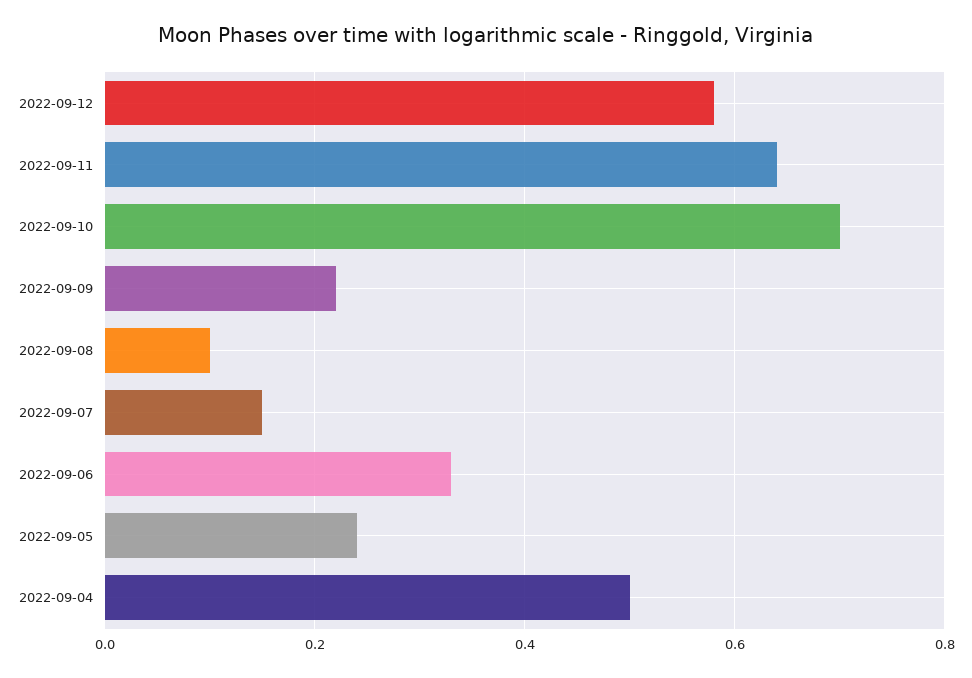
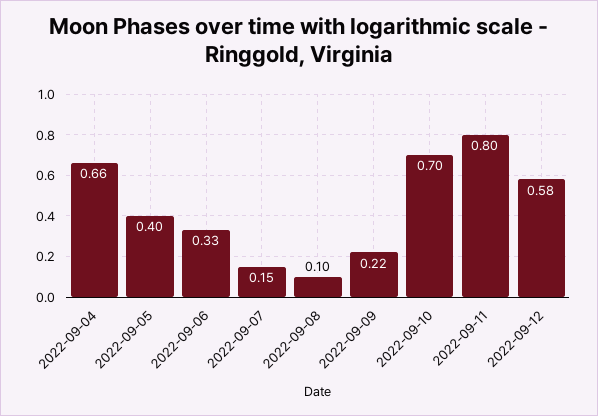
2022-09-11: 0.65 -> 0.8
2022-09-05: 0.25 -> 0.4
2022-09-04: 0.5 -> 0.66

